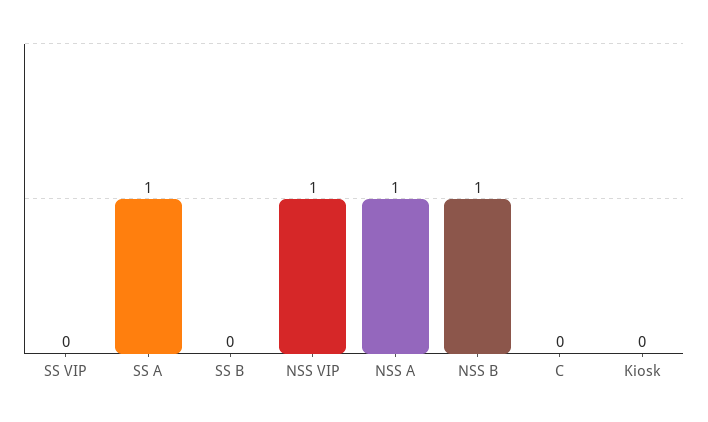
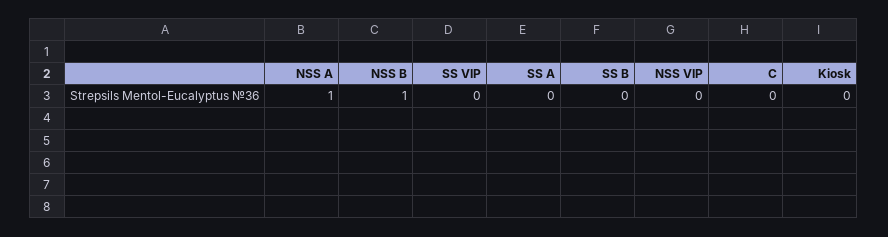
SS A: 1 -> 0
NSS VIP: 1 -> 0

